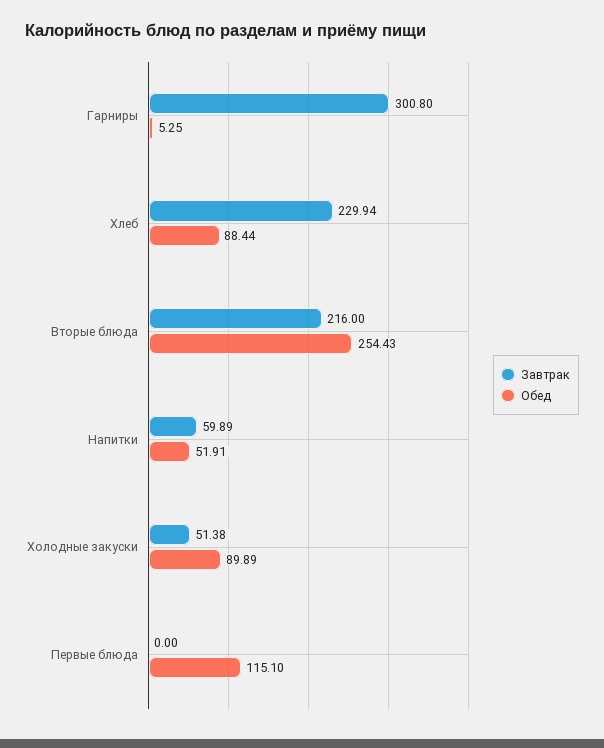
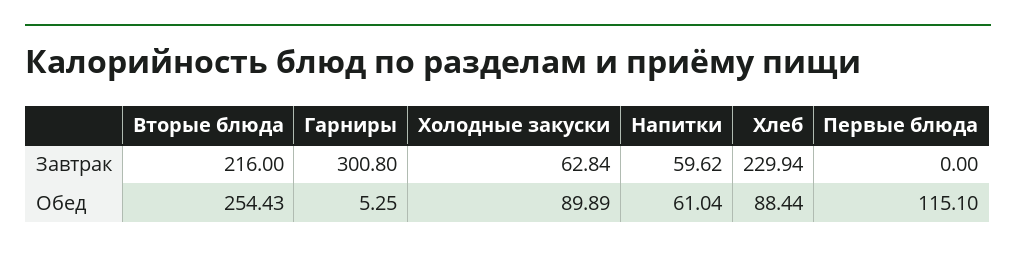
Завтрак, Напитки: 59.89 -> 59.62
Обед, Напитки: 51.91 -> 61.04
Завтрак, Холодные закуски: 51.38 -> 62.84

